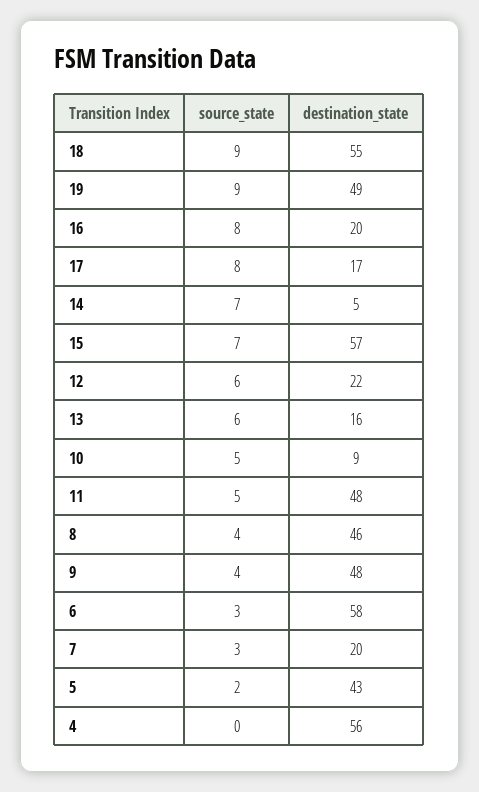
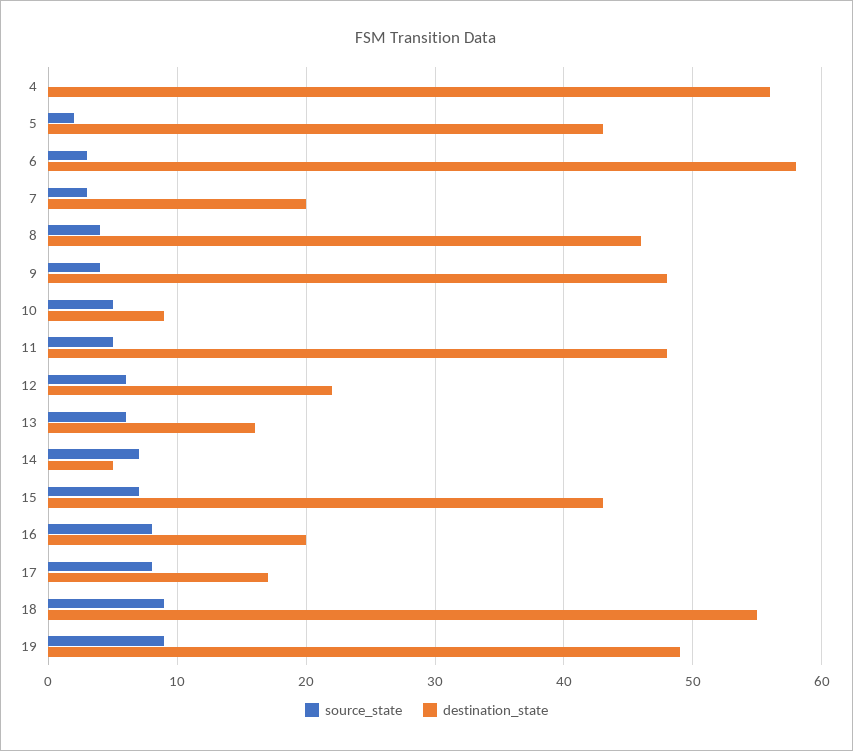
destination_state, 15: 57 -> 43

